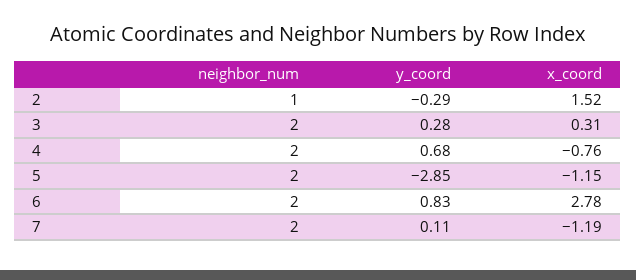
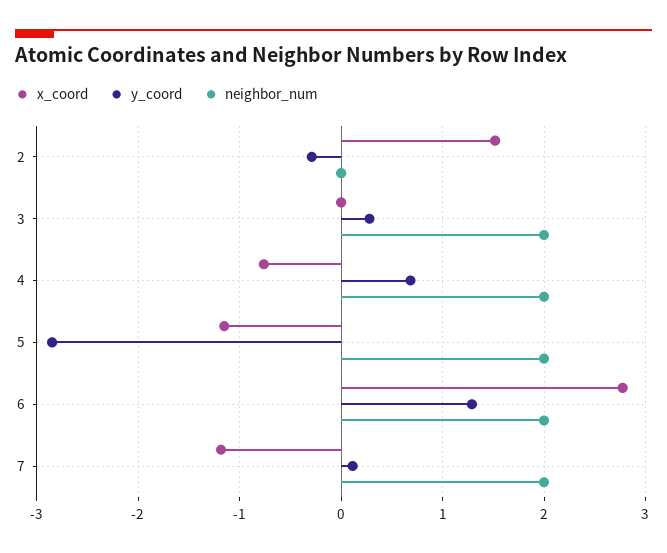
neighbor_num, 2: 1 -> 0
x_coord, 3: 0.31 -> 0
y_coord, 6: 0.83 -> 1.3

